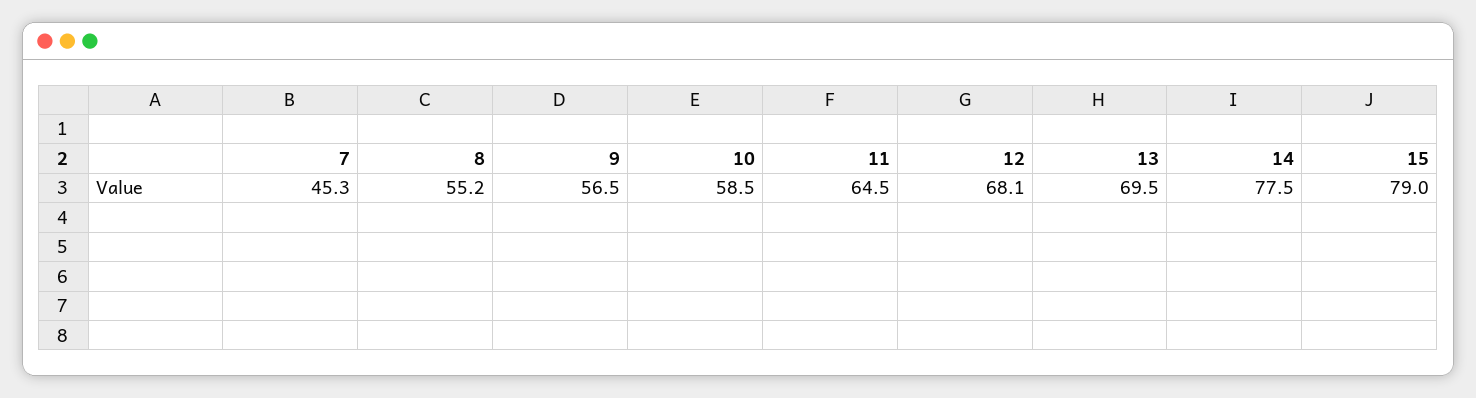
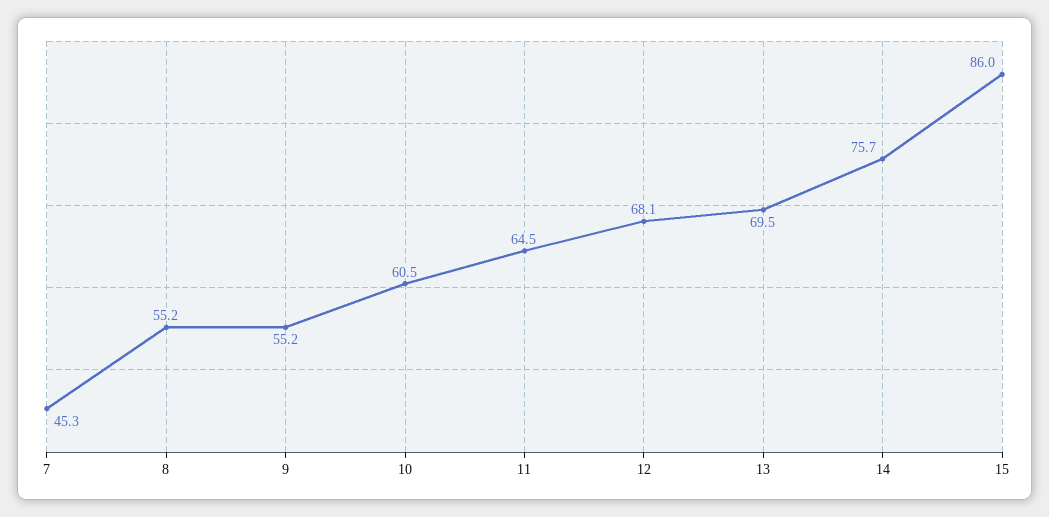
9: 56.5 -> 55.2
10: 58.5 -> 60.5
14: 77.5 -> 75.7
15: 79 -> 86

